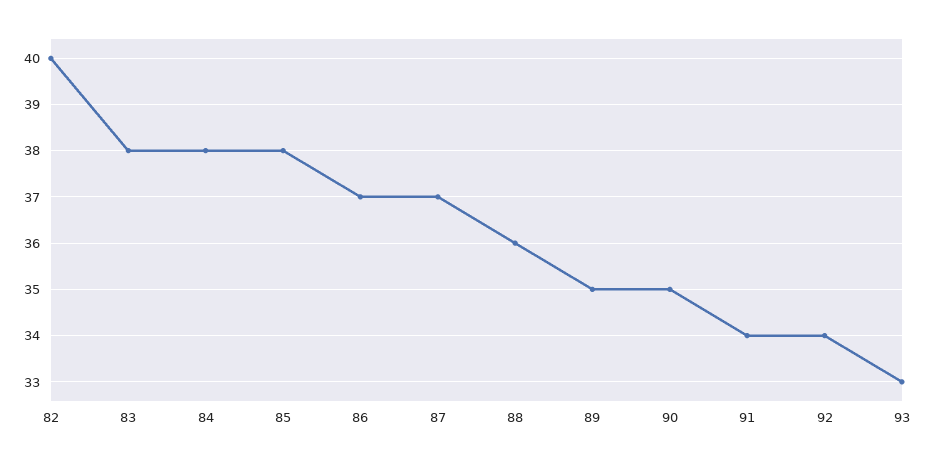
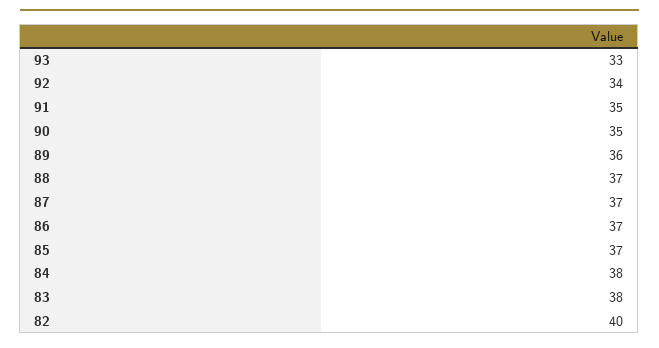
85: 38 -> 37
88: 36 -> 37
89: 35 -> 36
91: 34 -> 35

